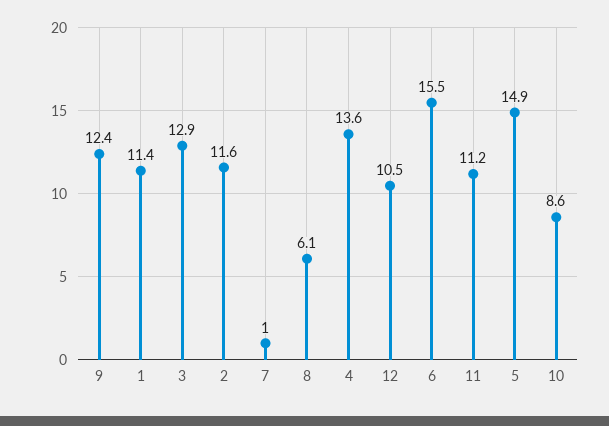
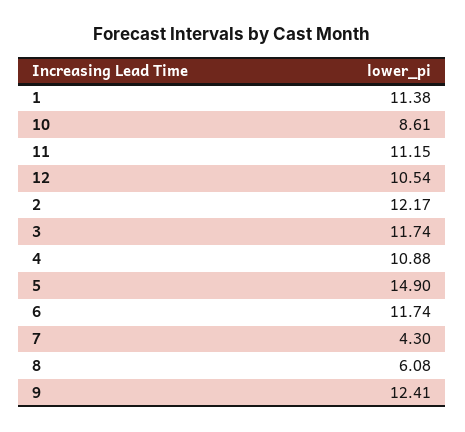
3: 12.9 -> 11.74
2: 11.6 -> 12.17
7: 1 -> 4.3
4: 13.6 -> 10.88
6: 15.5 -> 11.74

